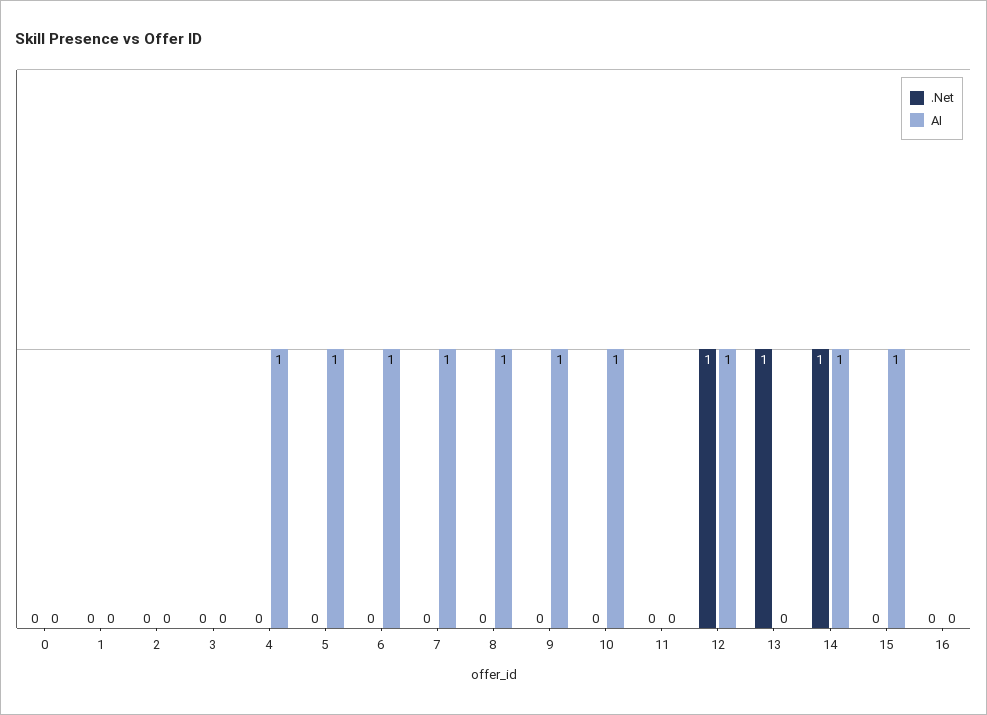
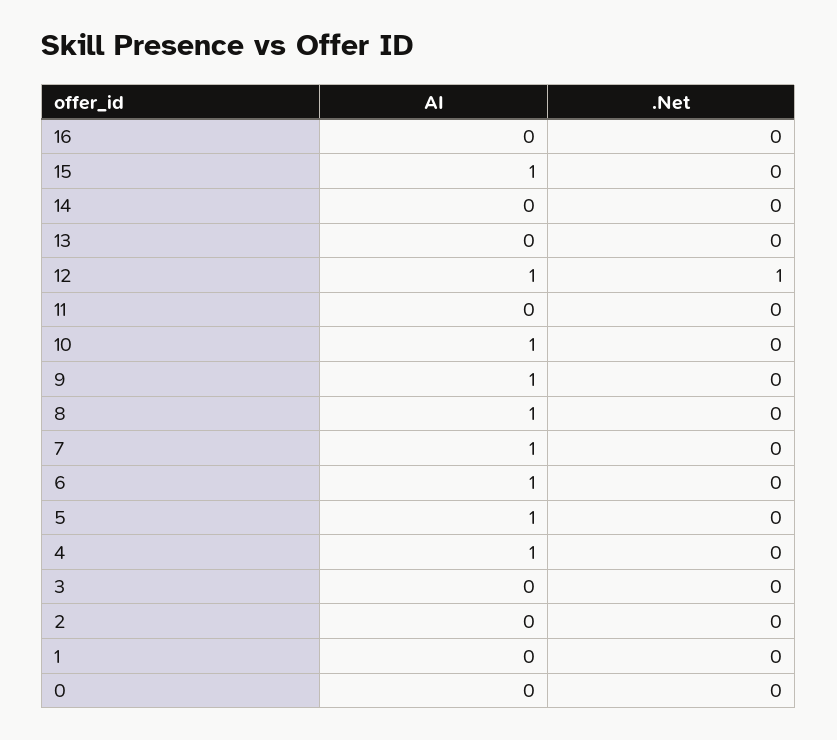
.Net, 13: 1 -> 0
.Net, 14: 1 -> 0
AI, 14: 1 -> 0

